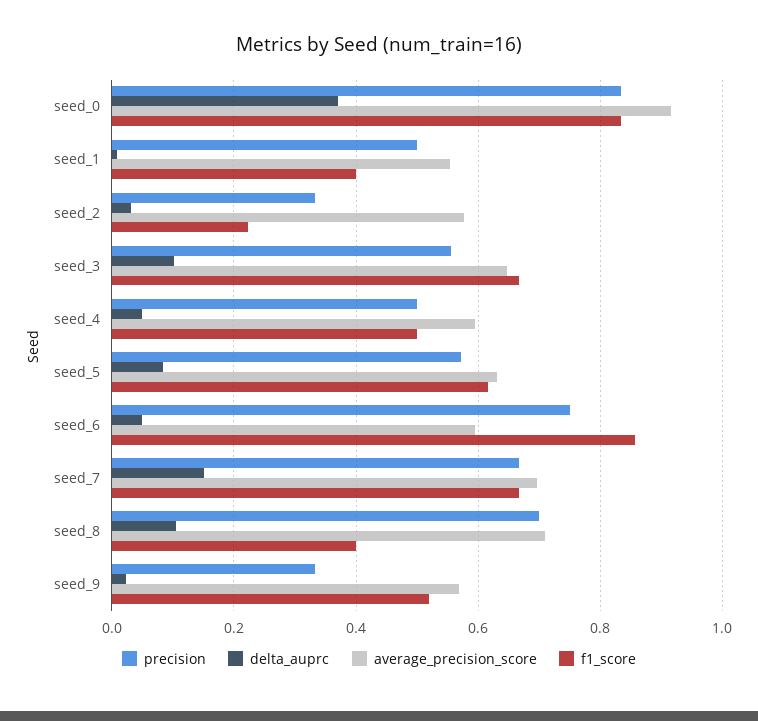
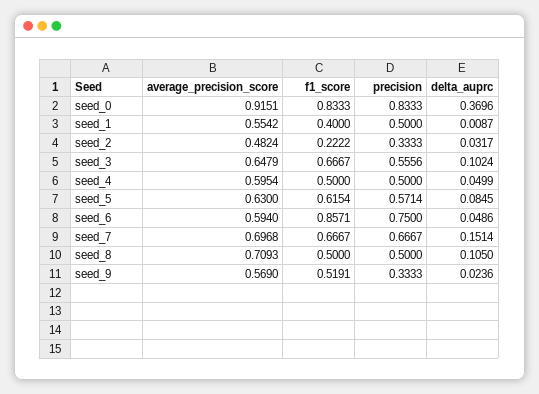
average_precision_score, seed_2: 0.58 -> 0.4824
precision, seed_8: 0.7 -> 0.5
f1_score, seed_8: 0.4 -> 0.5

